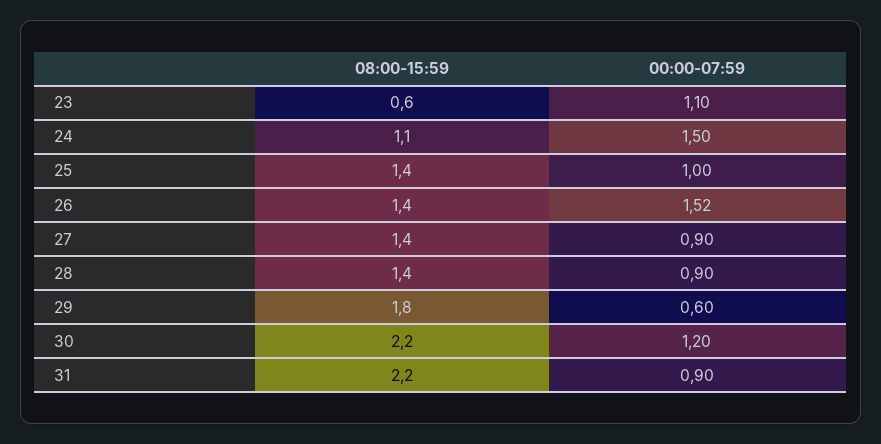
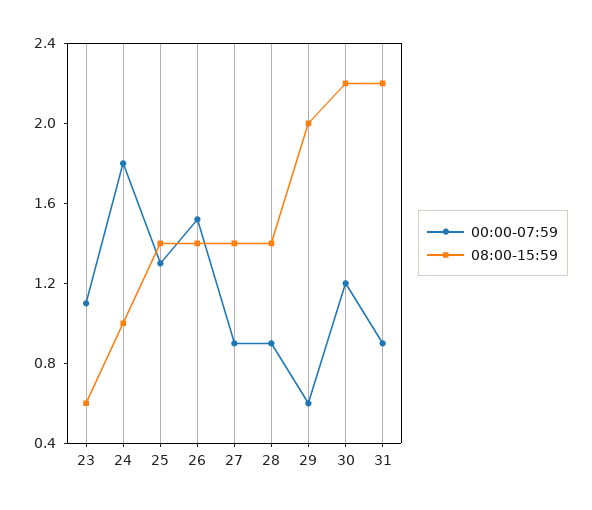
08:00-15:59, 24: 1.1 -> 1
00:00-07:59, 24: 1.5 -> 1.8
00:00-07:59, 25: 1 -> 1.3
08:00-15:59, 29: 1.8 -> 2

